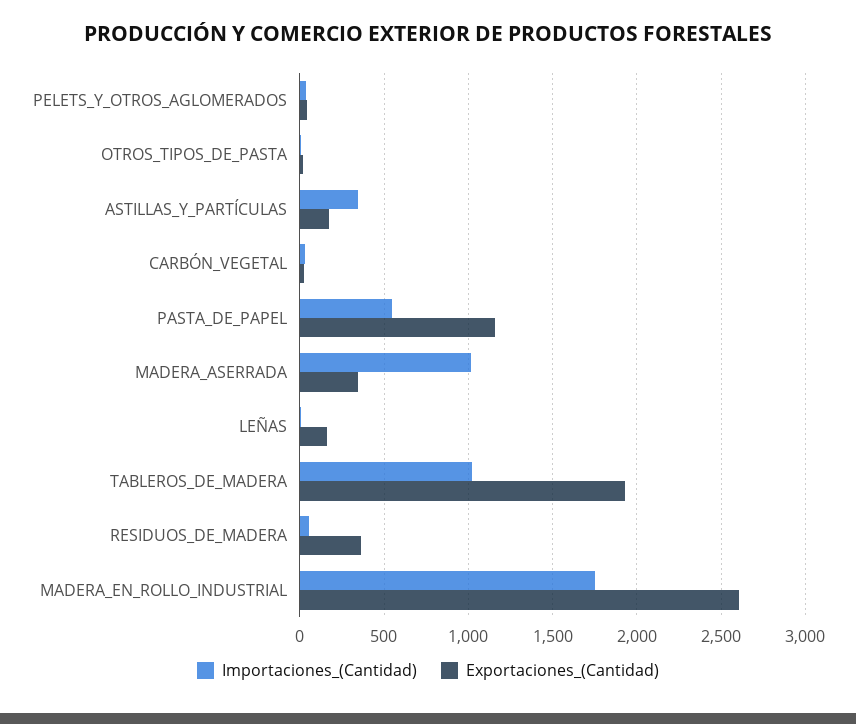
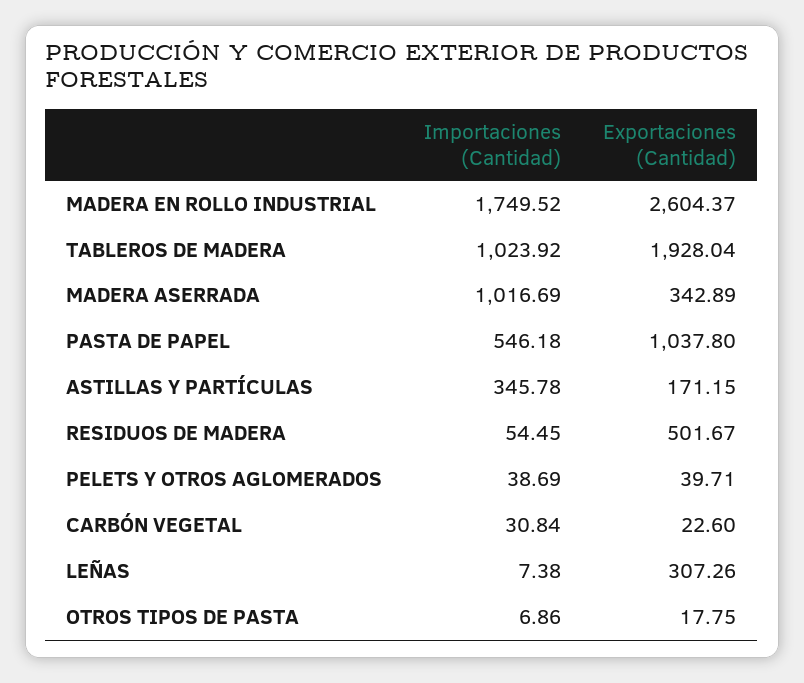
Exportaciones_(Cantidad), PASTA_DE_PAPEL: 1150 -> 1037.8
Exportaciones_(Cantidad), LEÑAS: 150 -> 307.26
Exportaciones_(Cantidad), RESIDUOS_DE_MADERA: 350 -> 501.67

